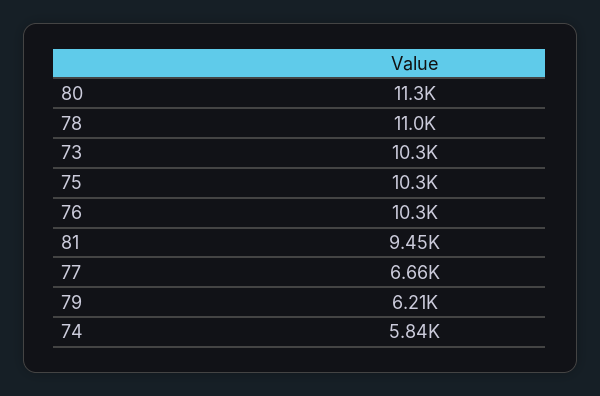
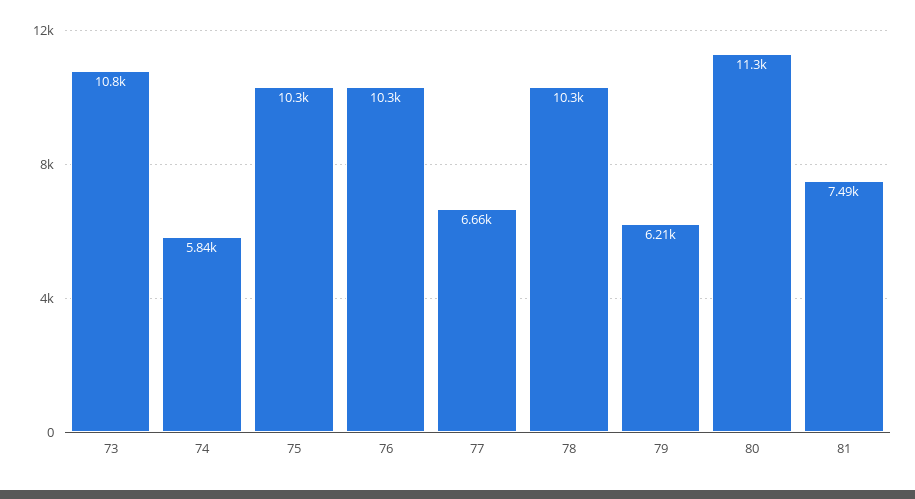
78: 11000 -> 10300
73: 10300 -> 10800
81: 9450 -> 7490

